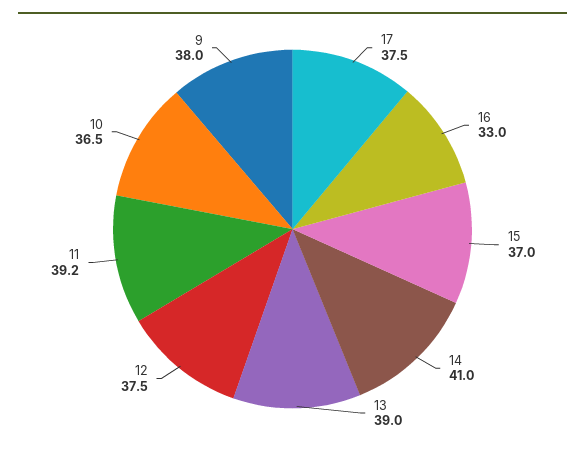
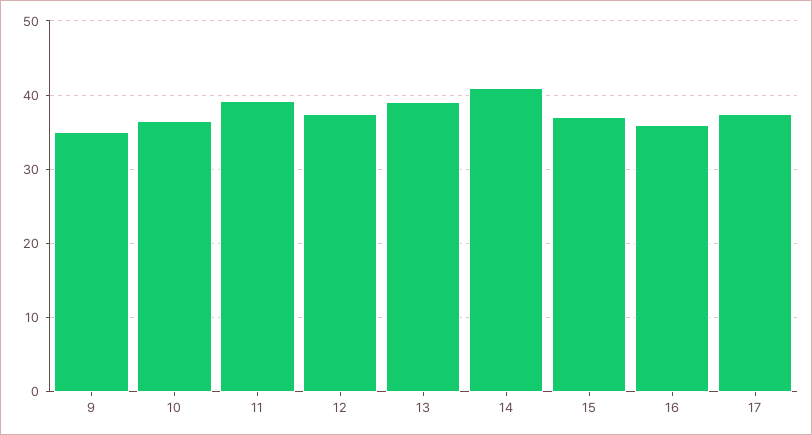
16: 33 -> 36
9: 38 -> 35

